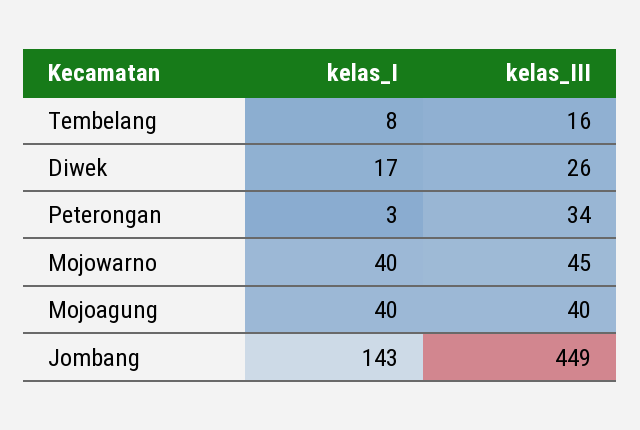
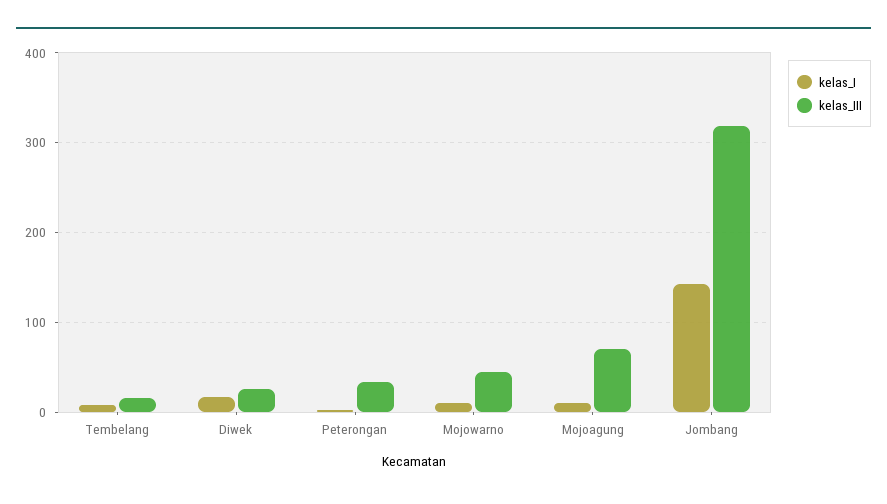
kelas_I, Mojowarno: 40 -> 10
kelas_I, Mojoagung: 40 -> 10
kelas_III, Mojoagung: 40 -> 70
kelas_III, Jombang: 449 -> 320

